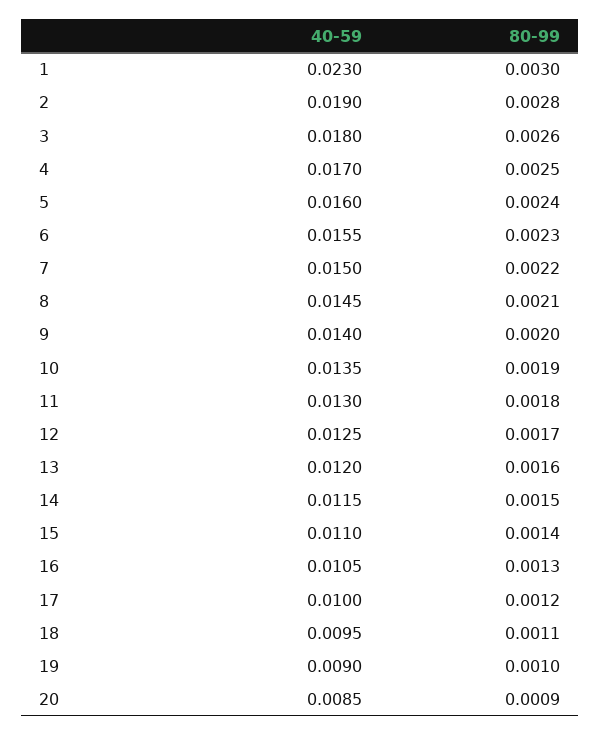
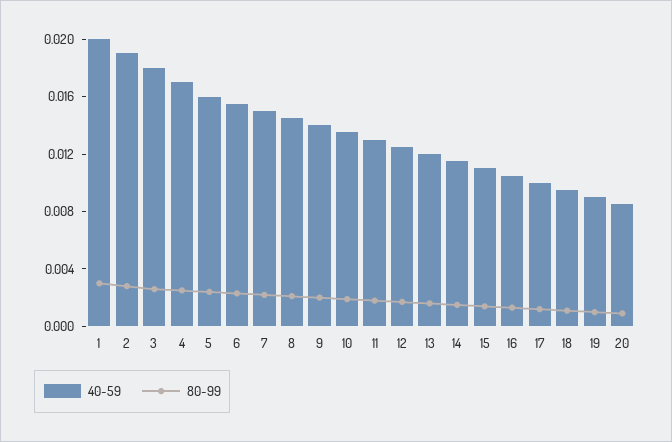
40-59, 1: 0.023 -> 0.02

